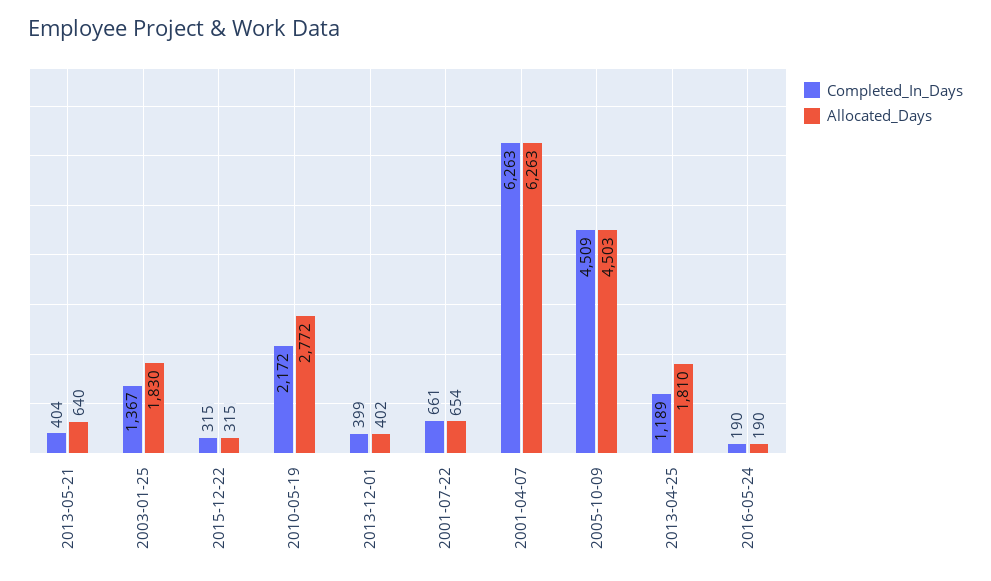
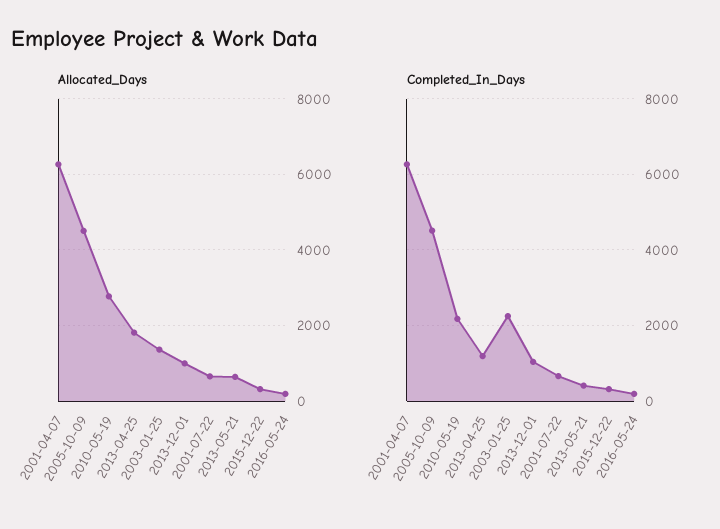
Completed_In_Days, 2003-01-25: 1367 -> 2200
Allocated_Days, 2003-01-25: 1830 -> 1400
Completed_In_Days, 2013-12-01: 399 -> 1000
Allocated_Days, 2013-12-01: 402 -> 1000

